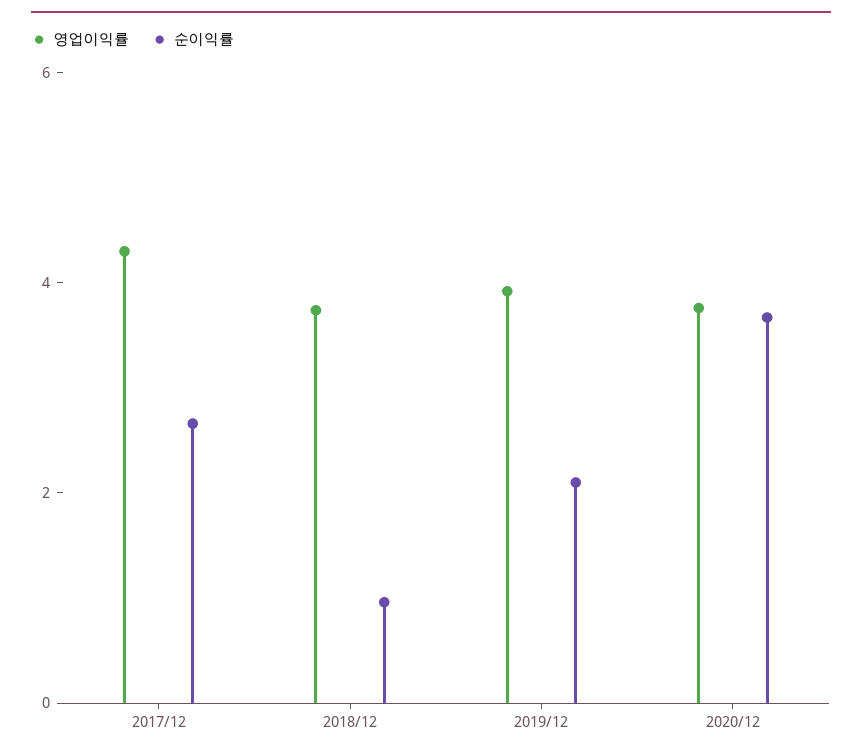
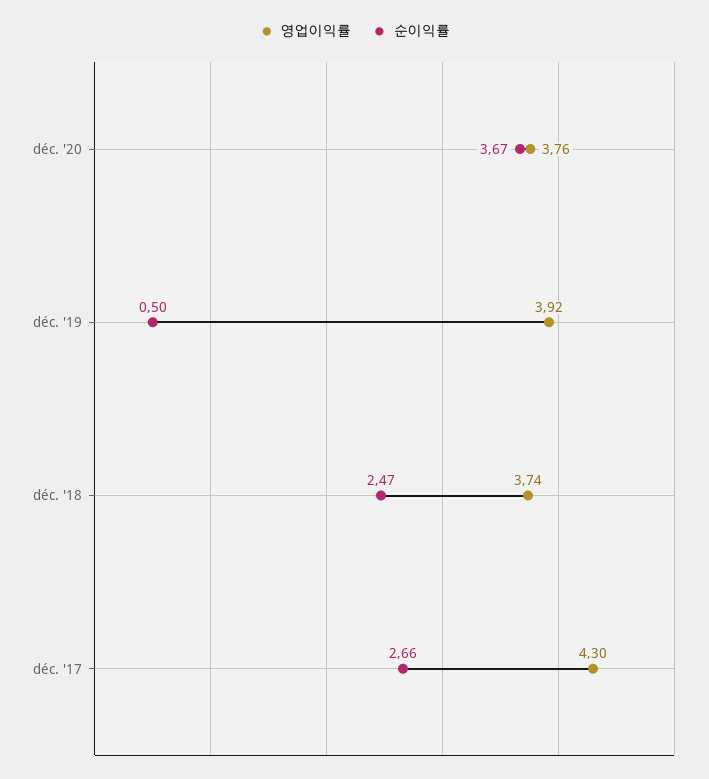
순이익률, 2018/12: 1 -> 2.47
순이익률, 2019/12: 2 -> 0.5

